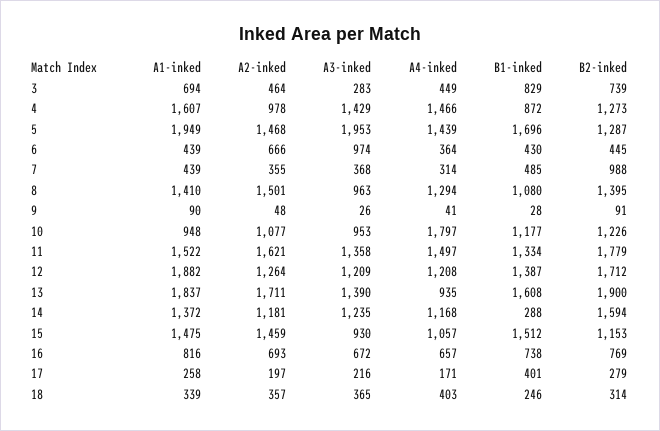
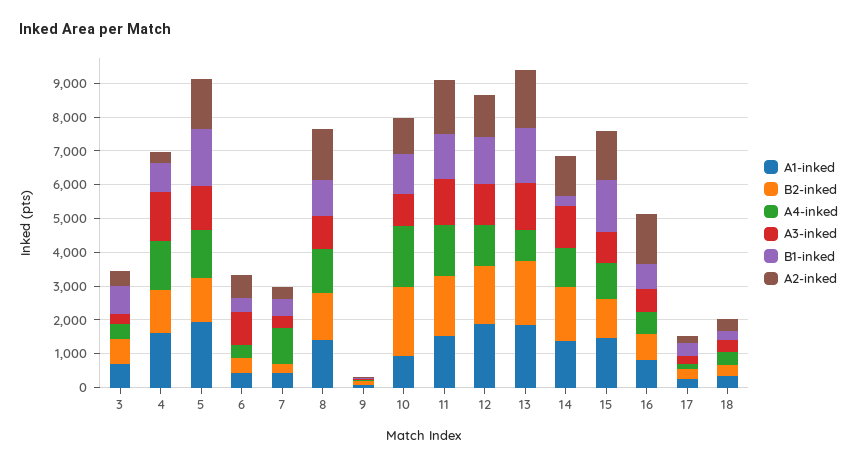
A2-inked, 4: 978 -> 250
A3-inked, 5: 1953 -> 1250
A4-inked, 7: 314 -> 1000
B2-inked, 7: 988 -> 250
B2-inked, 10: 1226 -> 2000
A2-inked, 16: 693 -> 1500

